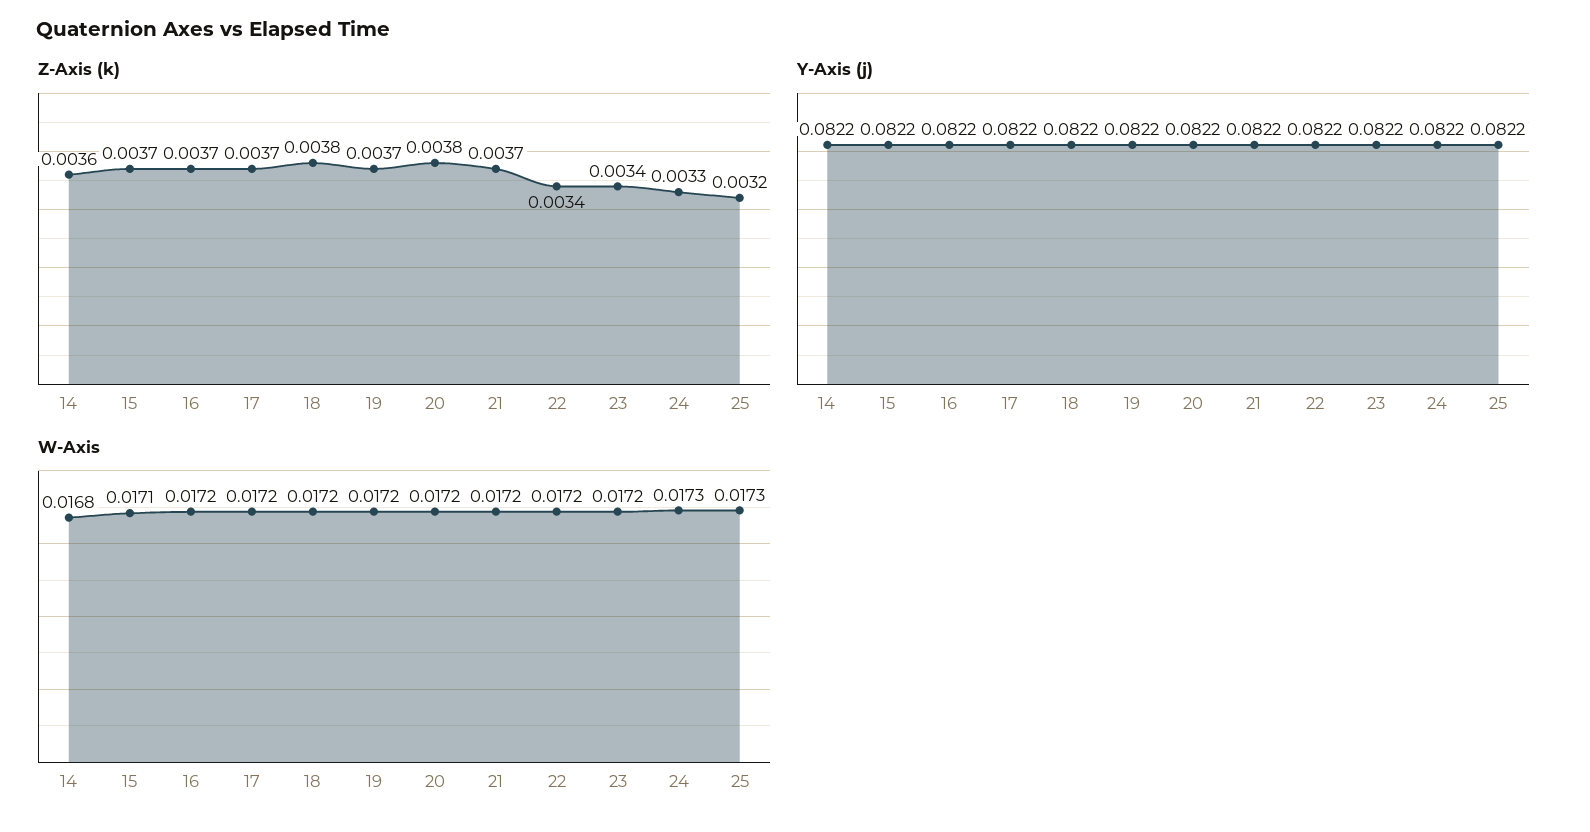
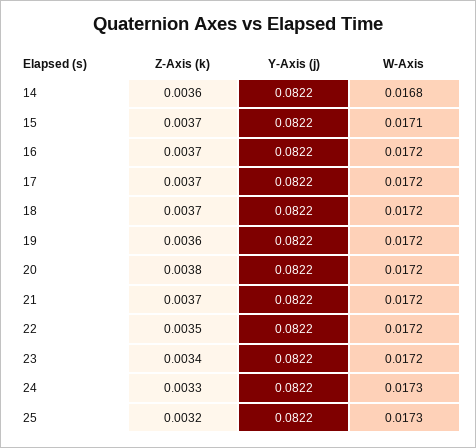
Z-Axis (k), 18: 0.0038 -> 0.0037
Z-Axis (k), 19: 0.0037 -> 0.0036
Z-Axis (k), 22: 0.0034 -> 0.0035

